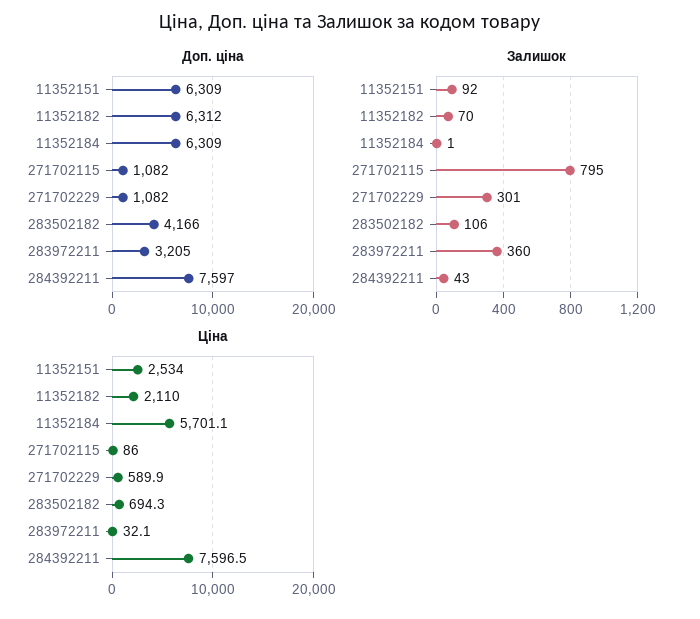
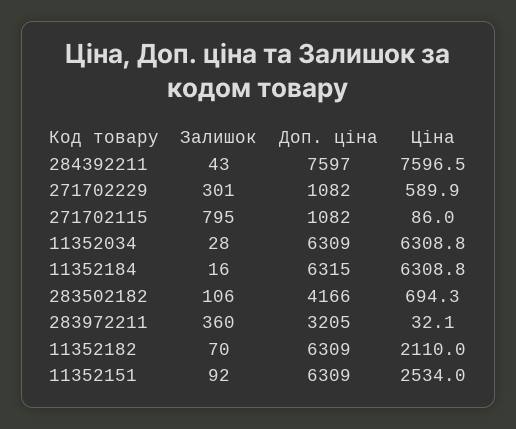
Доп. ціна, 11352182: 6312 -> 6309
Доп. ціна, 11352184: 6309 -> 6315
Залишок, 11352184: 1 -> 16
Ціна, 11352184: 5701.1 -> 6308.8
Залишок, 11352034: none -> 28
Доп. ціна, 11352034: none -> 6309
Ціна, 11352034: none -> 6308.8

